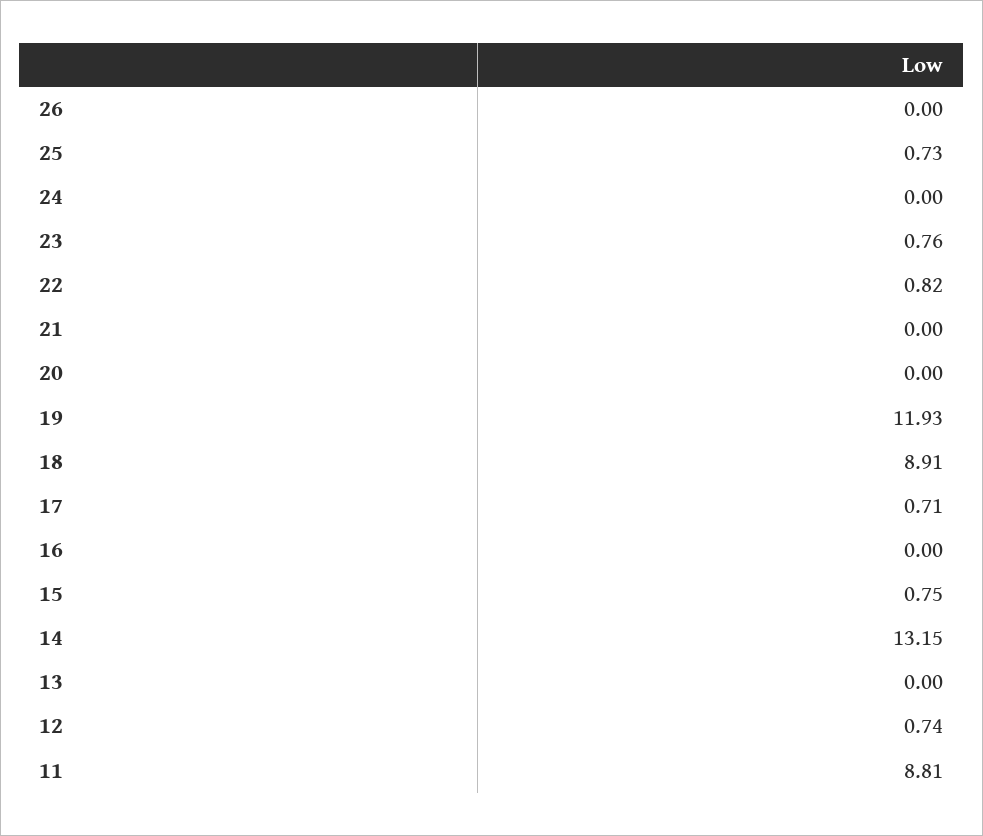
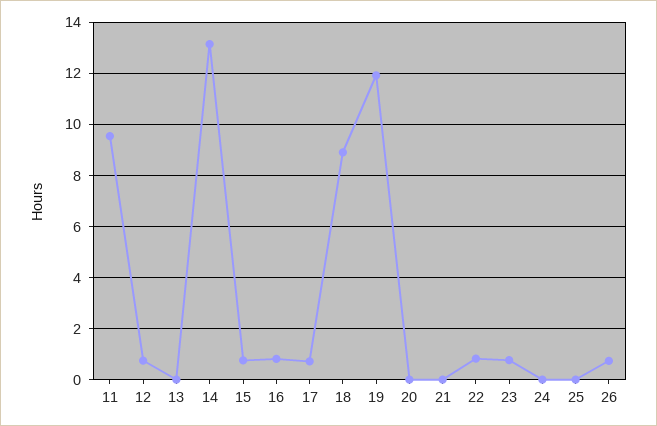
26: 0 -> 0.75
25: 0.73 -> 0
16: 0 -> 0.75
11: 8.81 -> 9.5

